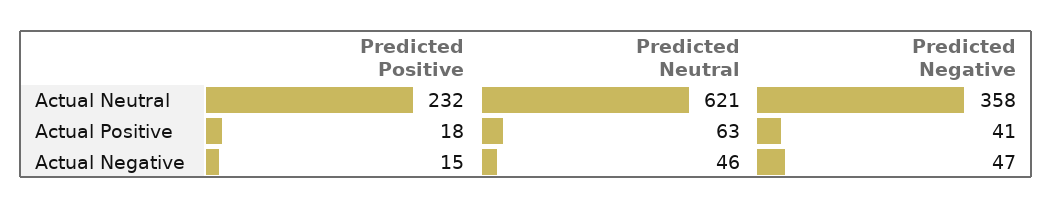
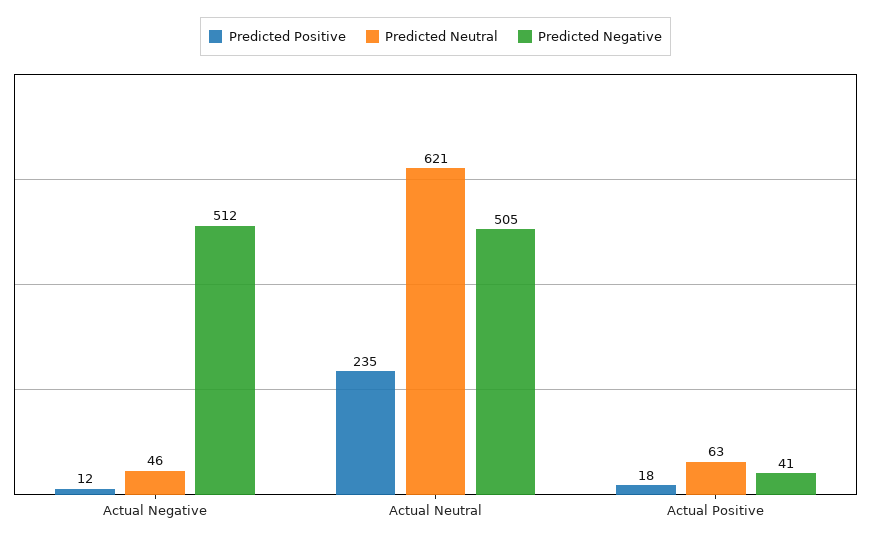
Predicted Positive, Actual Neutral: 232 -> 235
Predicted Negative, Actual Neutral: 358 -> 505
Predicted Positive, Actual Negative: 15 -> 12
Predicted Negative, Actual Negative: 47 -> 512

